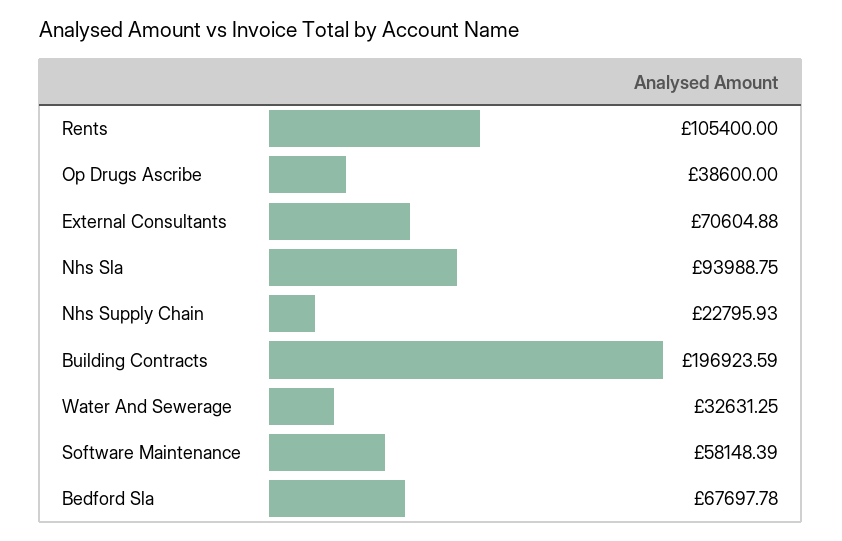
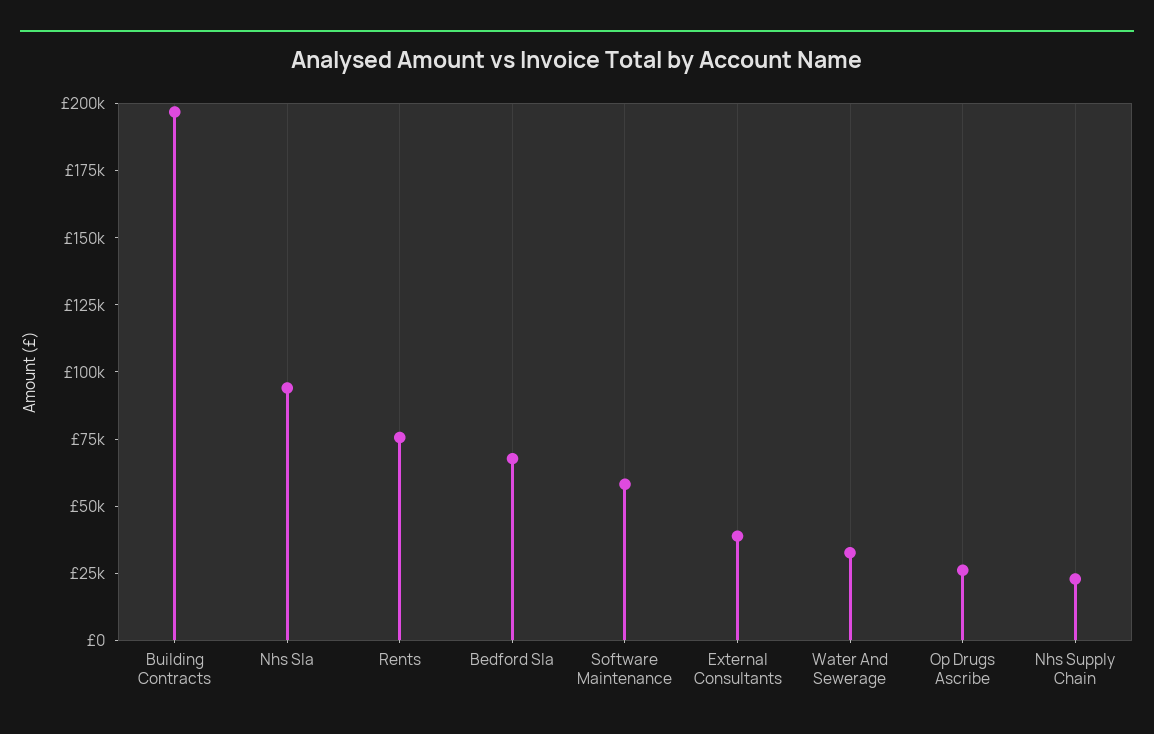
Rents: 105400 -> 75000
Op Drugs Ascribe: 38600 -> 25000
External Consultants: 70604.88 -> 40000

